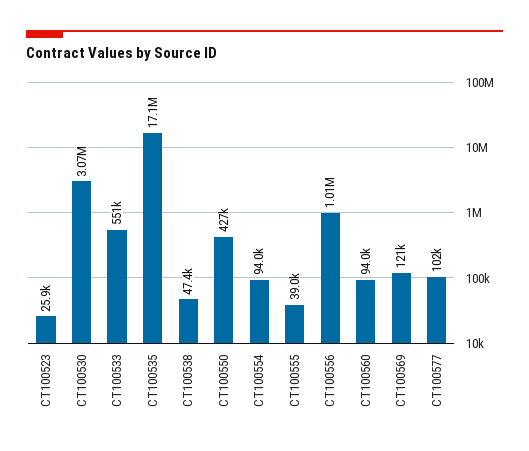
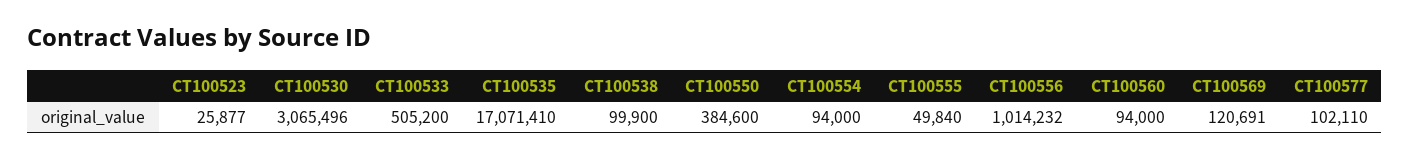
CT100533: 551000 -> 505200
CT100538: 47400 -> 99900
CT100550: 427000 -> 384600
CT100555: 39000 -> 49840

